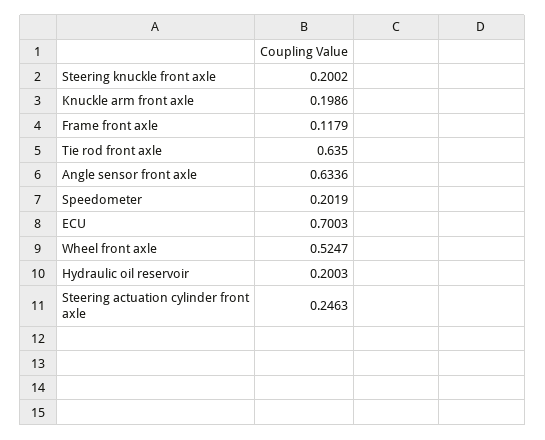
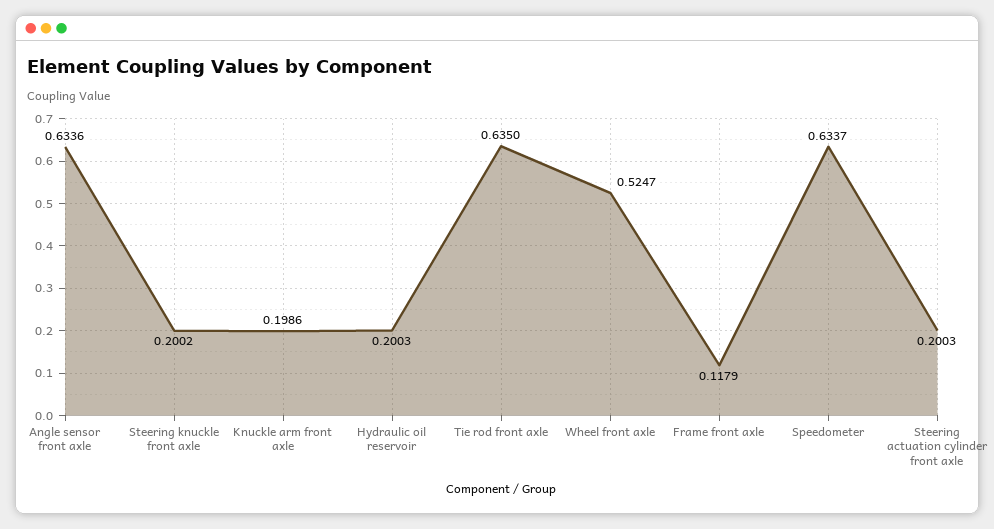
Speedometer: 0.2019 -> 0.6337
ECU: 0.7003 -> none
Steering actuation cylinder front axle: 0.2463 -> 0.2003

